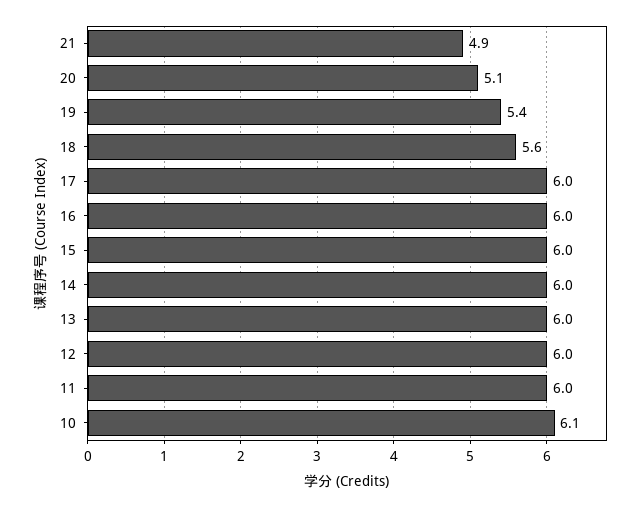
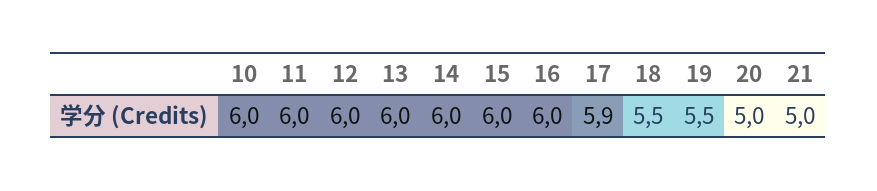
21: 4.9 -> 5
20: 5.1 -> 5
19: 5.4 -> 5.5
18: 5.6 -> 5.5
17: 6 -> 5.9
10: 6.1 -> 6

